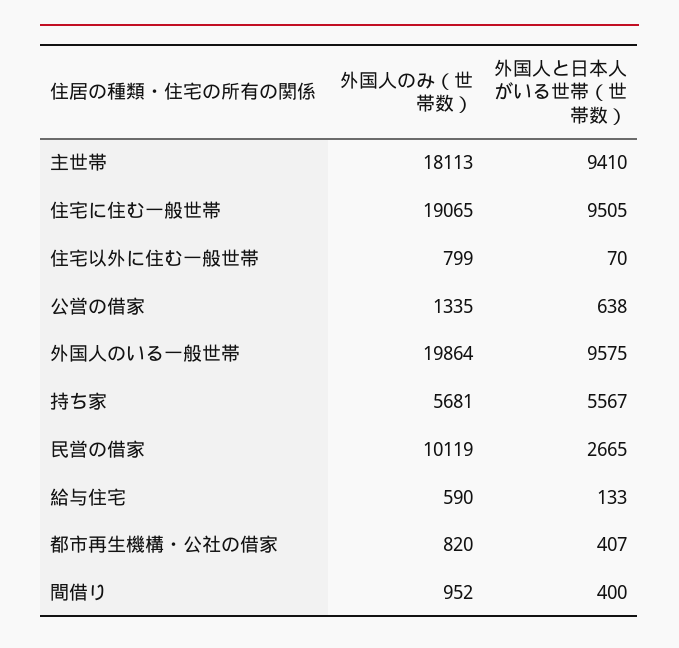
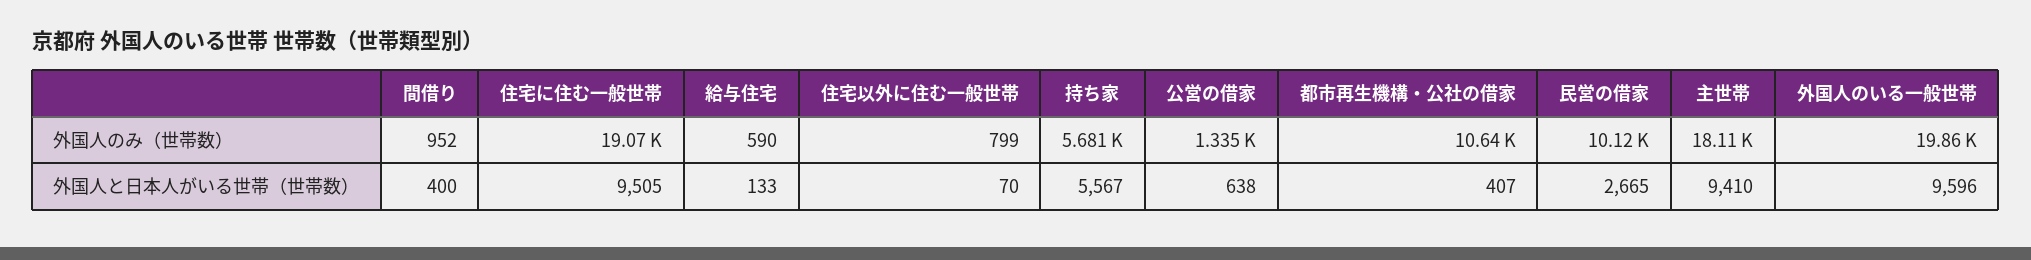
外国人と日本人がいる世帯（世帯数）, 外国人のいる一般世帯: 9575 -> 9596
外国人のみ（世帯数）, 都市再生機構・公社の借家: 820 -> 10640

